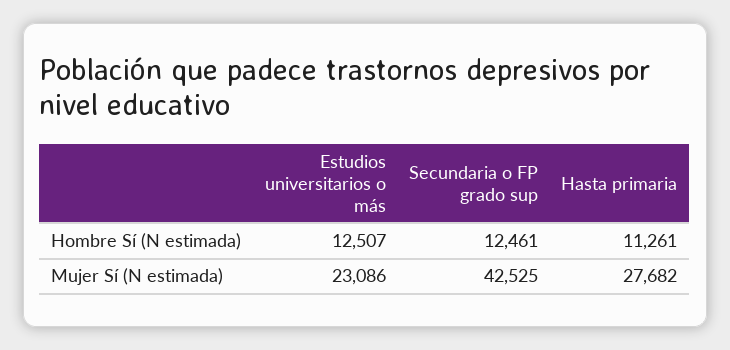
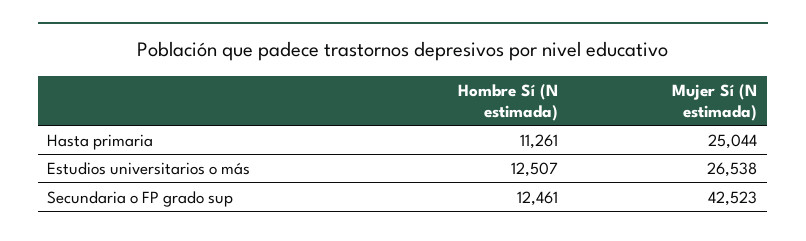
Estudios universitarios o más, Mujer Sí (N estimada): 23086 -> 26538
Secundaria o FP grado sup, Mujer Sí (N estimada): 42525 -> 42523
Hasta primaria, Mujer Sí (N estimada): 27682 -> 25044

